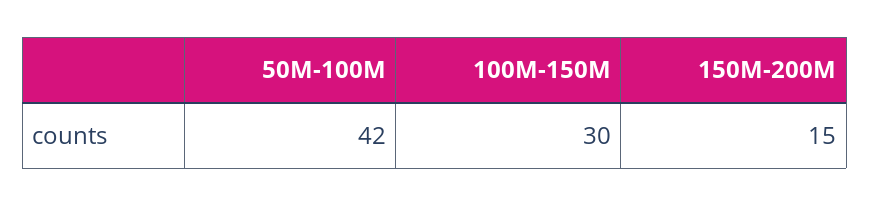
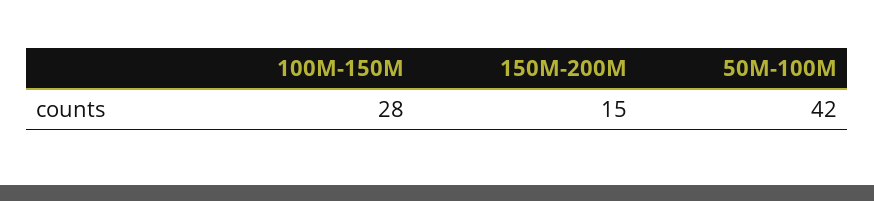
100M-150M: 30 -> 28

